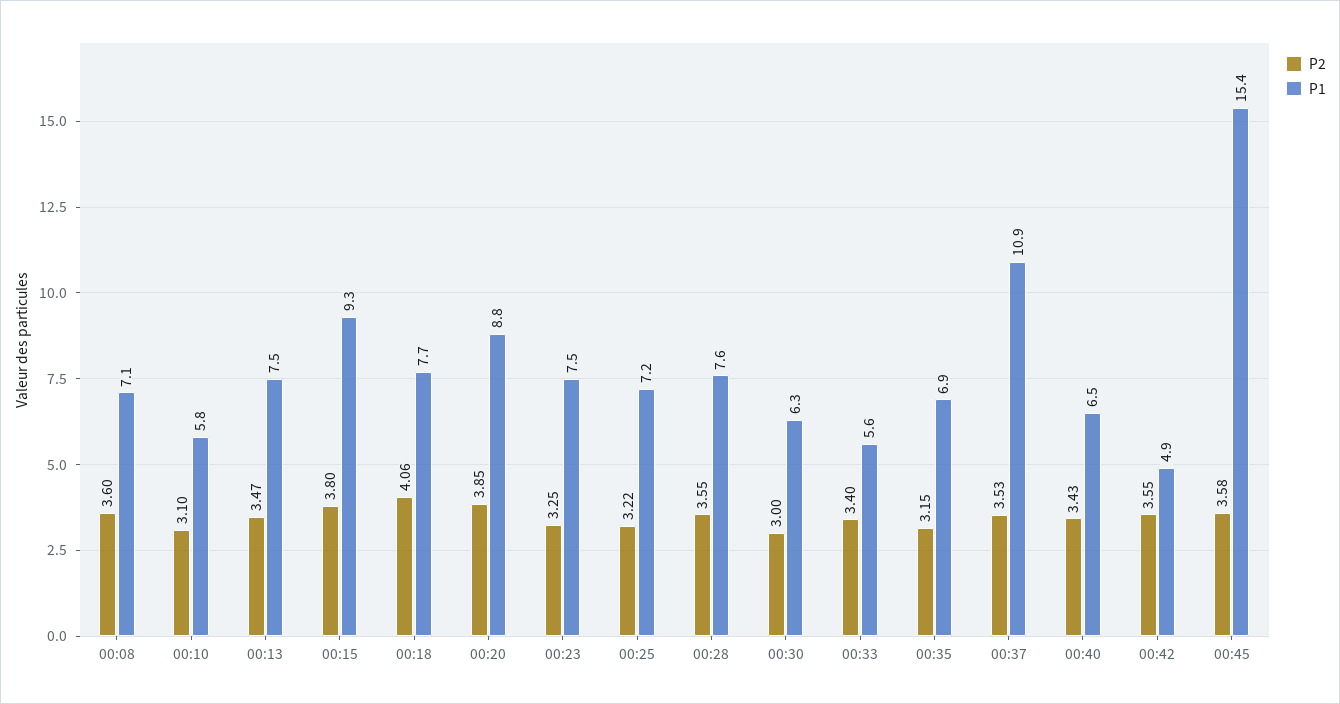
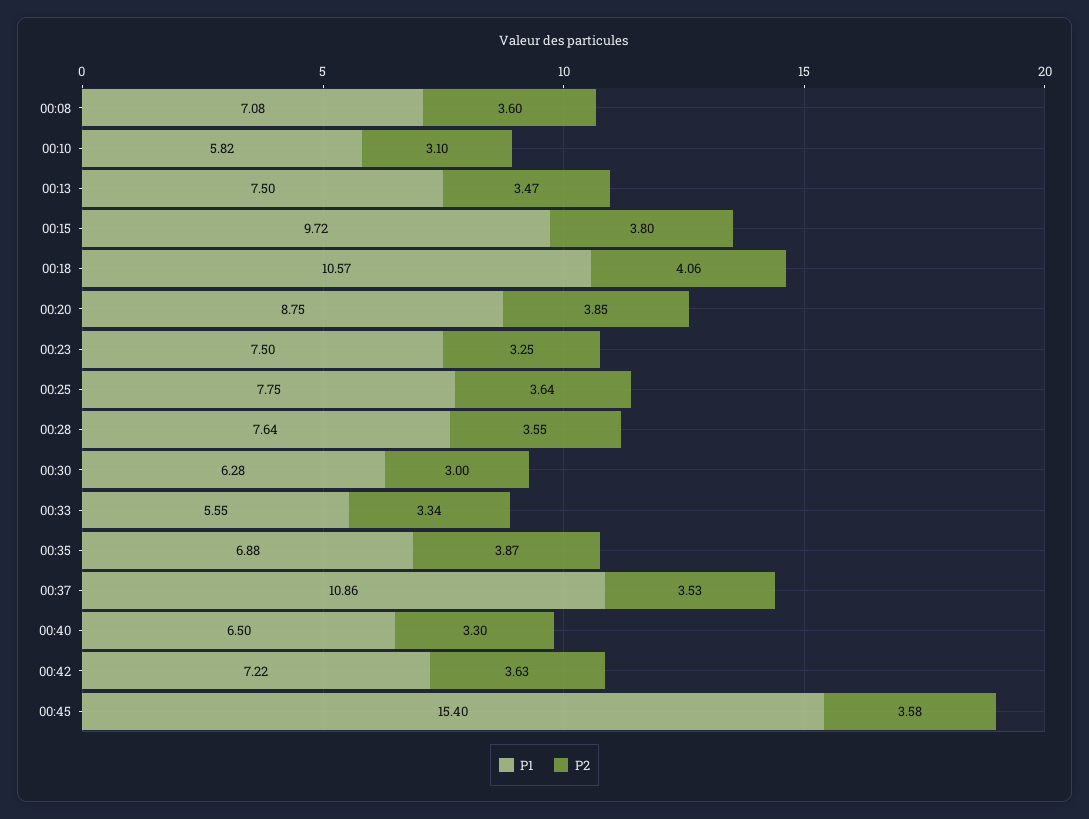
P1, 00:15: 9.3 -> 9.72
P1, 00:18: 7.7 -> 10.57
P2, 00:25: 3.22 -> 3.64
P1, 00:25: 7.2 -> 7.75
P2, 00:33: 3.4 -> 3.34
P2, 00:35: 3.15 -> 3.87
P2, 00:40: 3.43 -> 3.3
P2, 00:42: 3.55 -> 3.63
P1, 00:42: 4.9 -> 7.22

